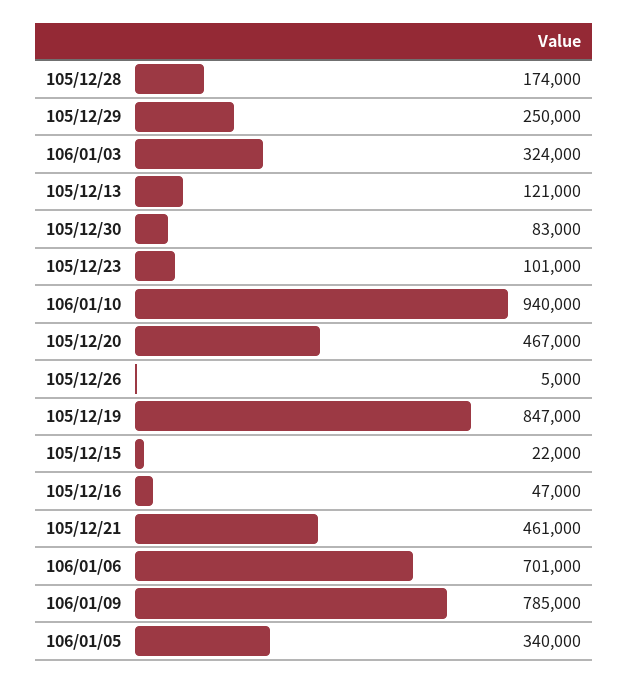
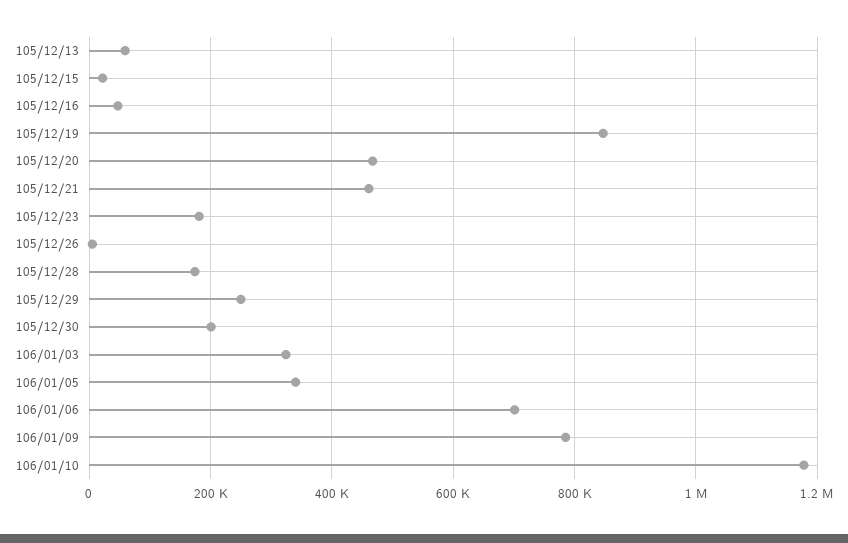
105/12/13: 121000 -> 60000
105/12/30: 83000 -> 200000
105/12/23: 101000 -> 180000
106/01/10: 940000 -> 1180000

